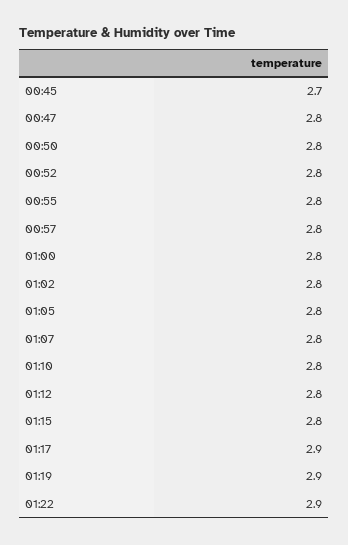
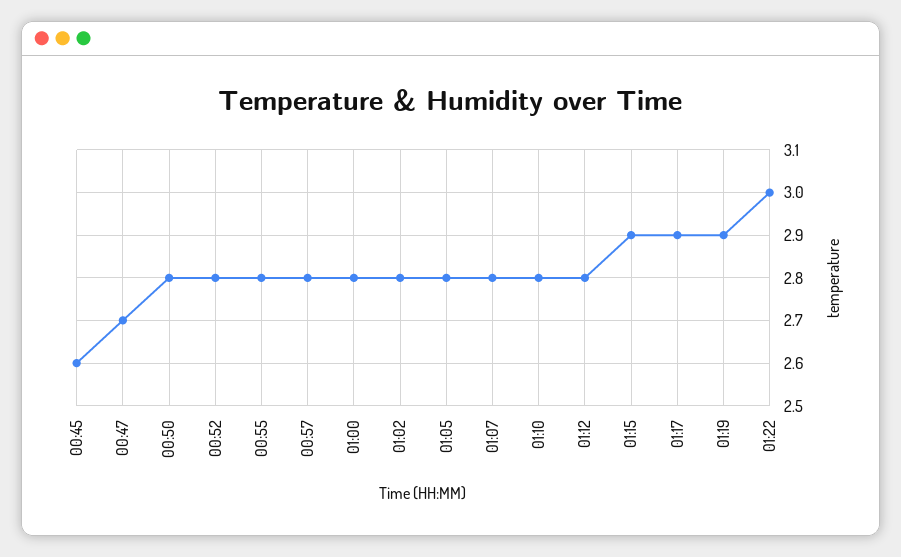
00:45: 2.7 -> 2.6
00:47: 2.8 -> 2.7
01:15: 2.8 -> 2.9
01:22: 2.9 -> 3

